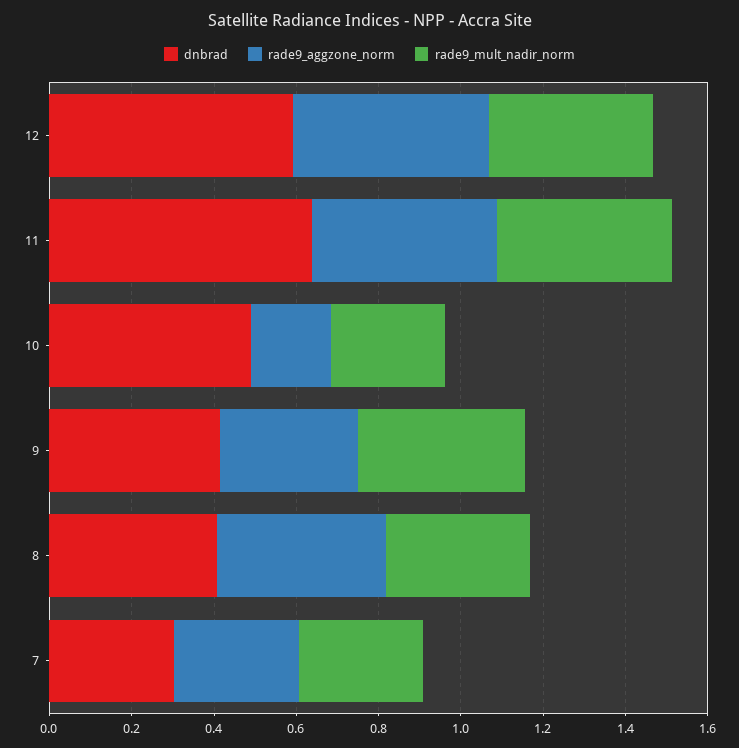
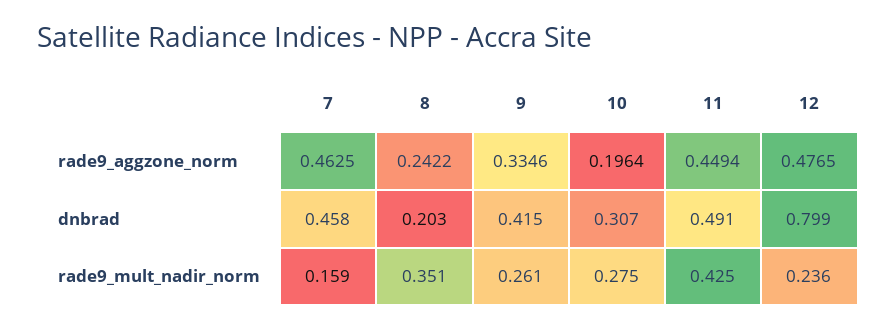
dnbrad, 12: 0.6 -> 0.799
rade9_mult_nadir_norm, 12: 0.4 -> 0.236
dnbrad, 11: 0.65 -> 0.491
dnbrad, 10: 0.5 -> 0.307
rade9_mult_nadir_norm, 9: 0.4 -> 0.261
dnbrad, 8: 0.4 -> 0.203
rade9_aggzone_norm, 8: 0.4 -> 0.2422
dnbrad, 7: 0.3 -> 0.458
rade9_aggzone_norm, 7: 0.3 -> 0.4625
rade9_mult_nadir_norm, 7: 0.3 -> 0.159

